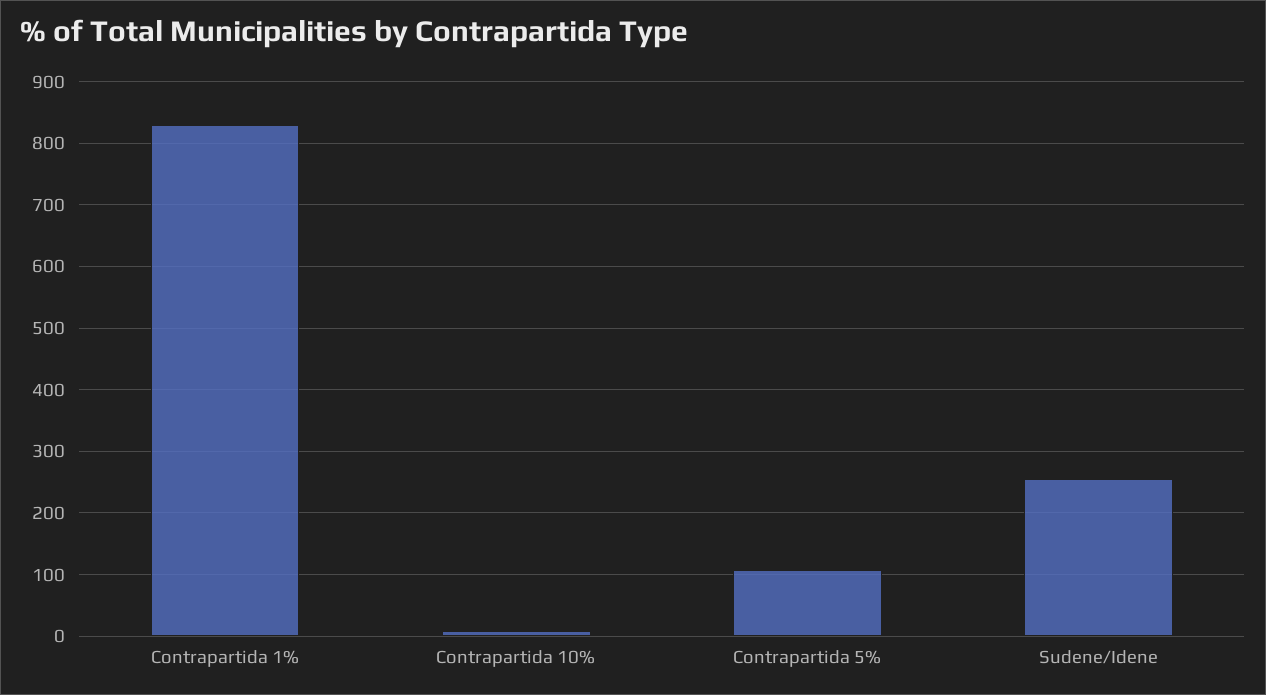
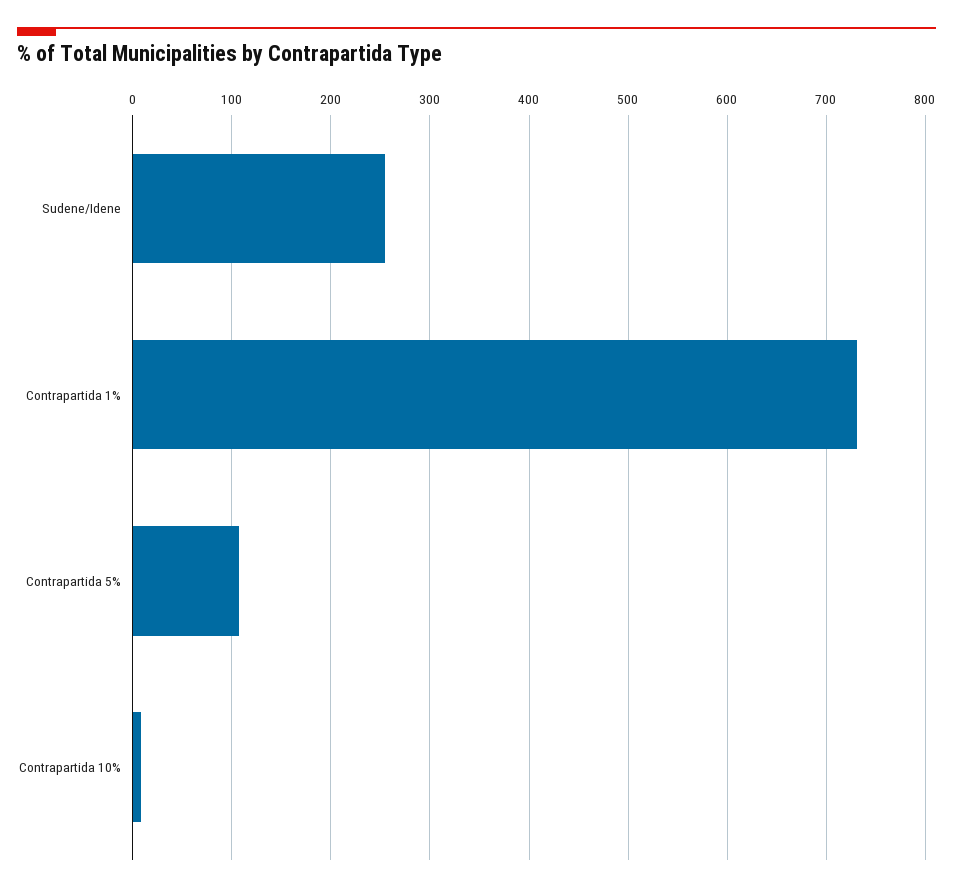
Contrapartida 1%: 830 -> 730

